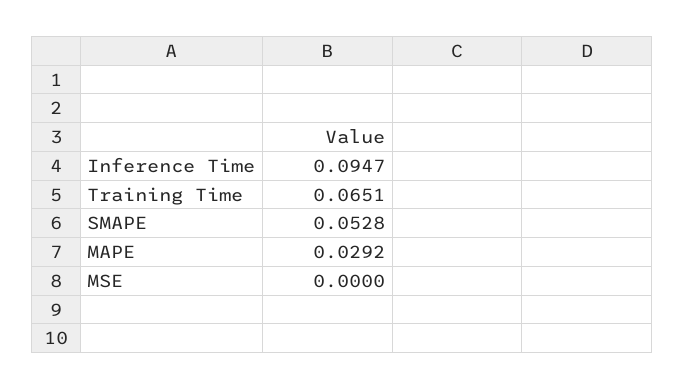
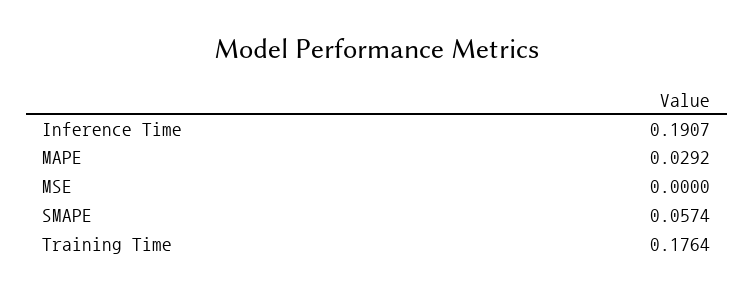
Inference Time: 0.0947 -> 0.1907
Training Time: 0.0651 -> 0.1764
SMAPE: 0.0528 -> 0.0574

